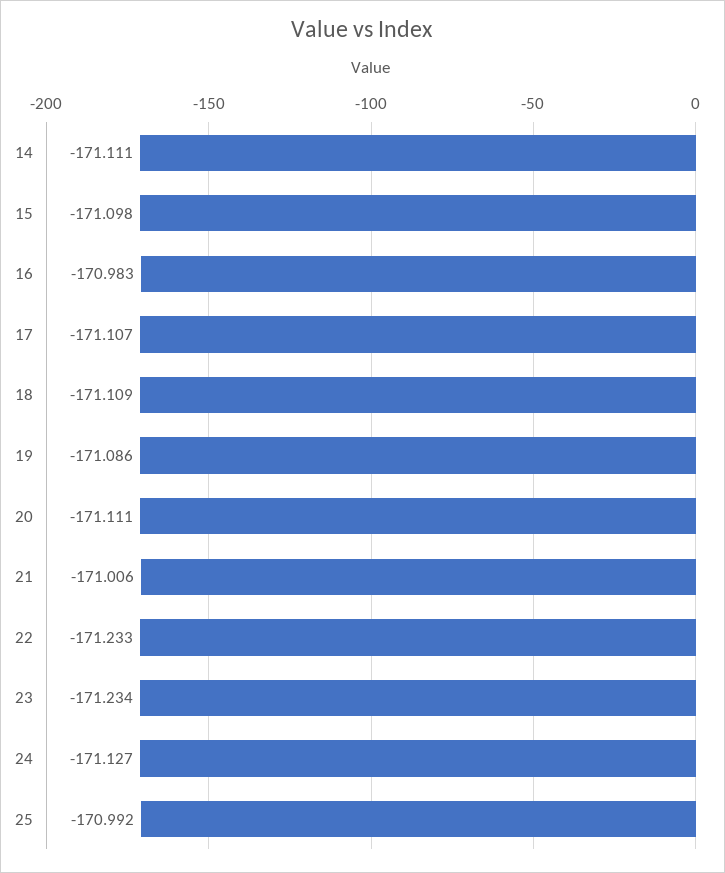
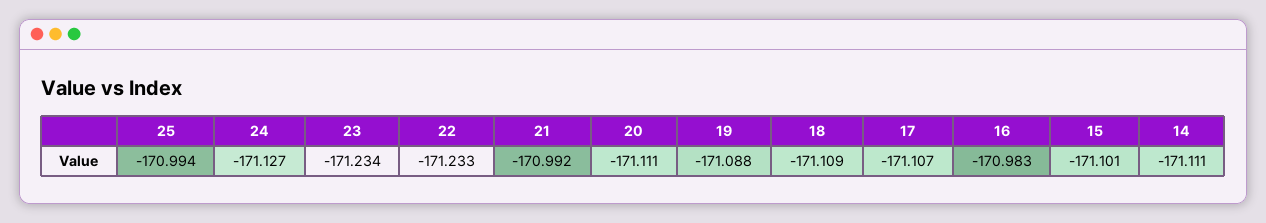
15: -171.098 -> -171.101
19: -171.086 -> -171.088
21: -171.006 -> -170.992
25: -170.992 -> -170.994

